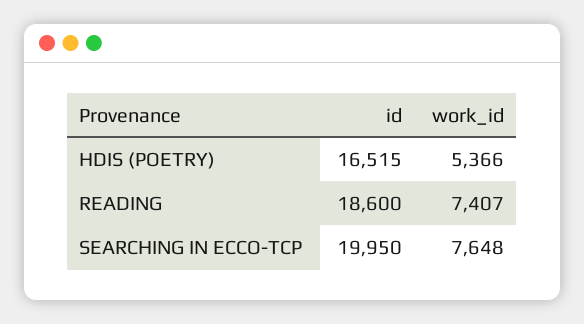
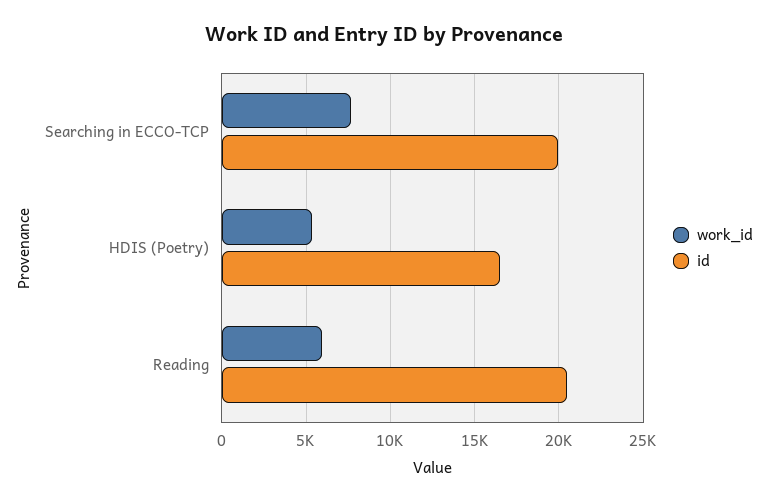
id, READING: 18600 -> 20500
work_id, READING: 7407 -> 6000

